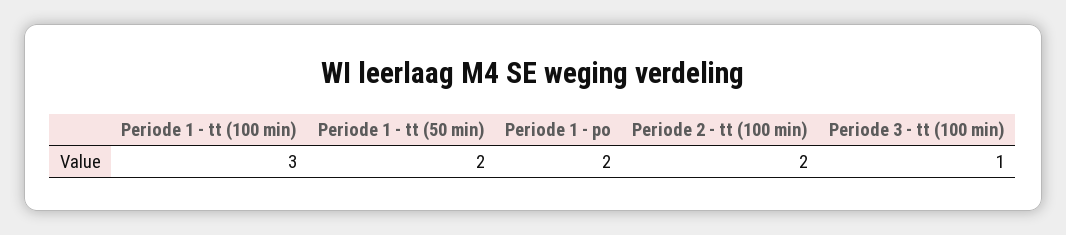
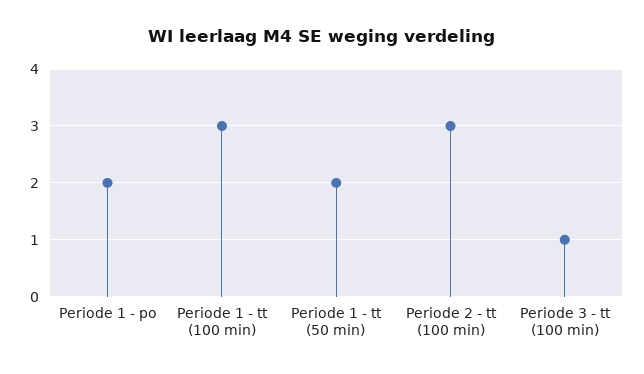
Periode 2 - tt (100 min): 2 -> 3

